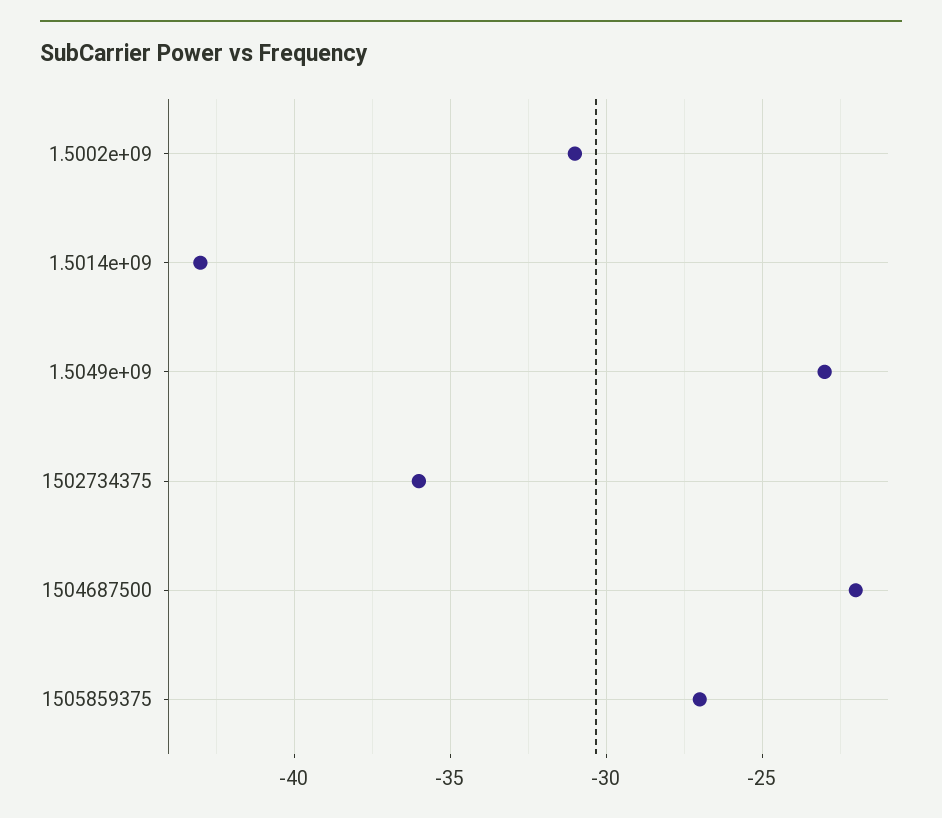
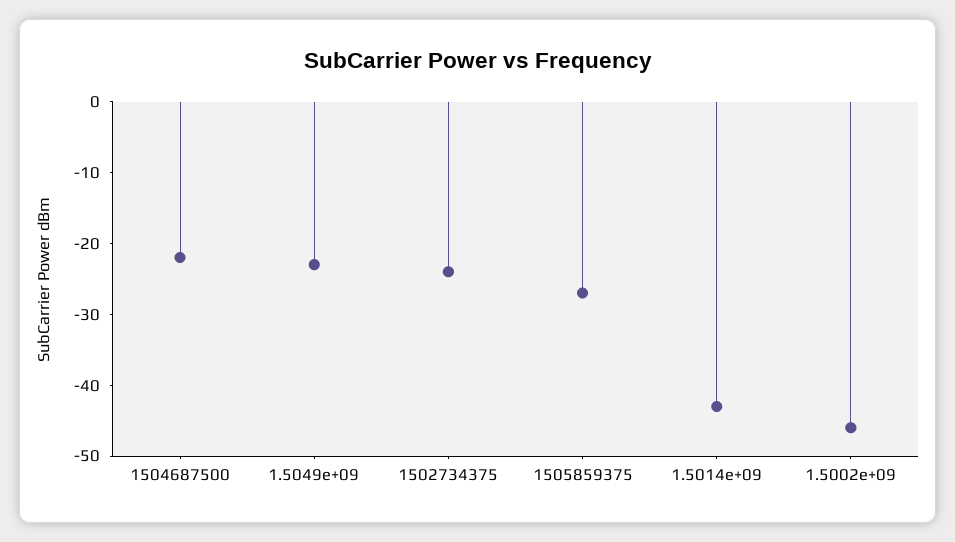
1.5002e+09: -31 -> -45
1502734375: -36 -> -25

